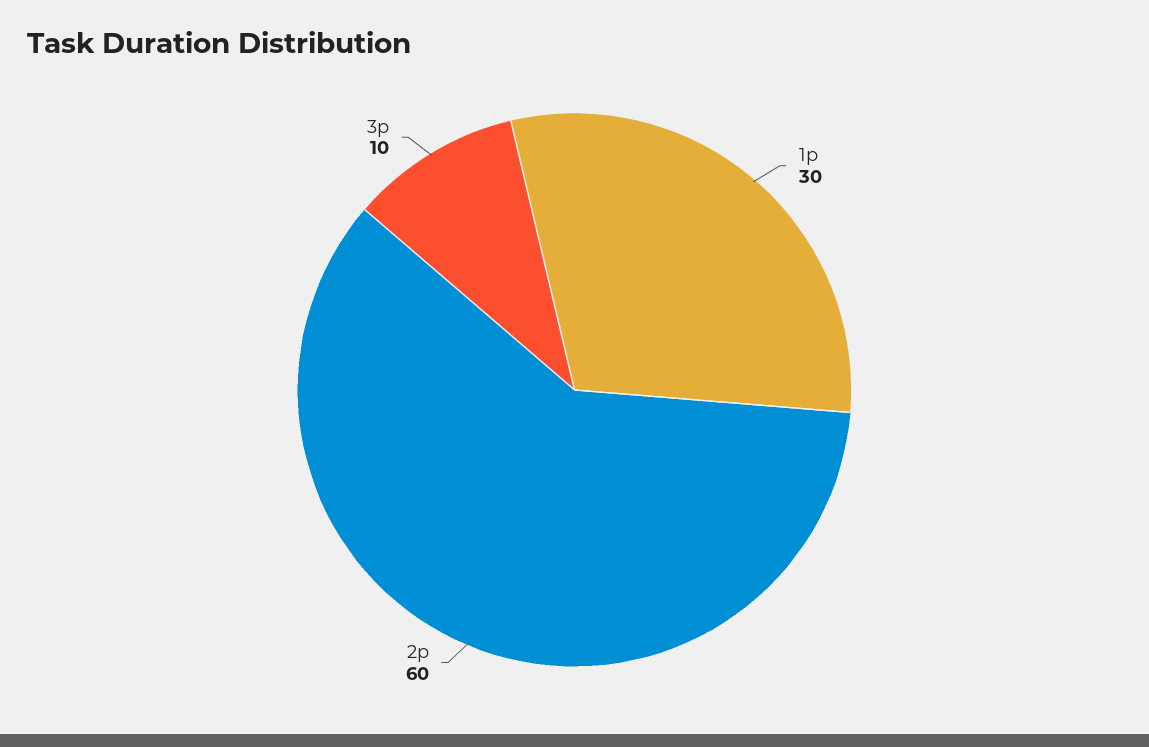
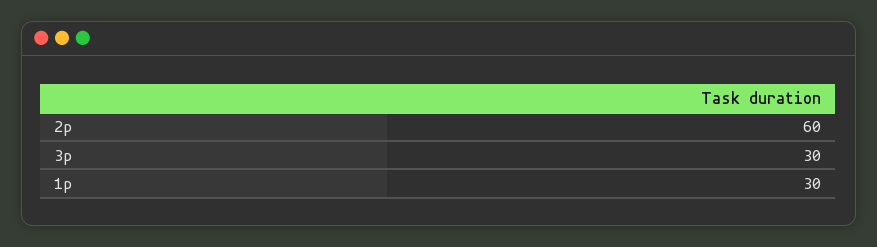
3p: 10 -> 30

